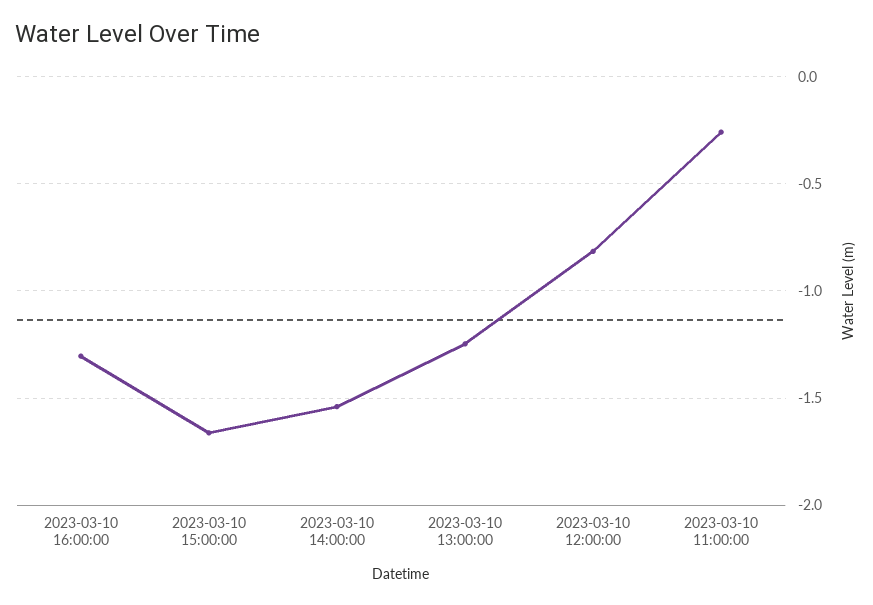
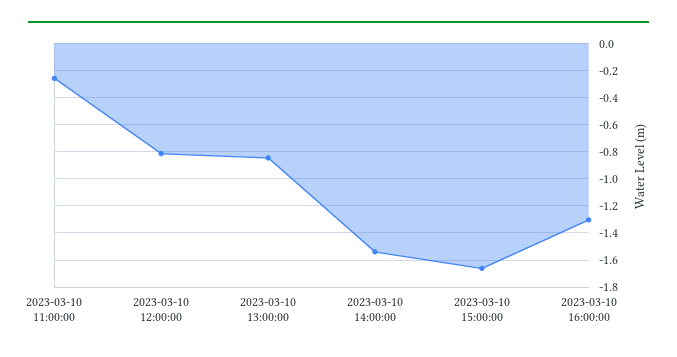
2023-03-10 13:00:00: -1.25 -> -0.85

